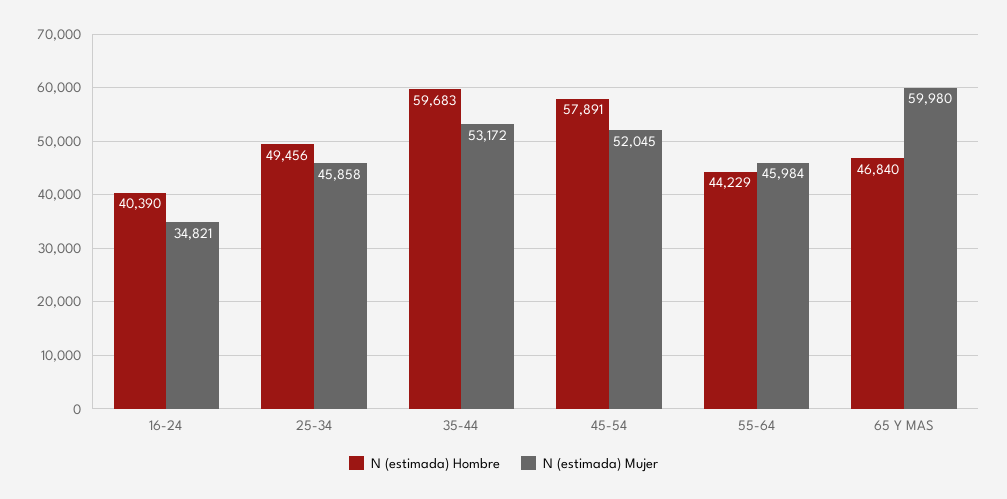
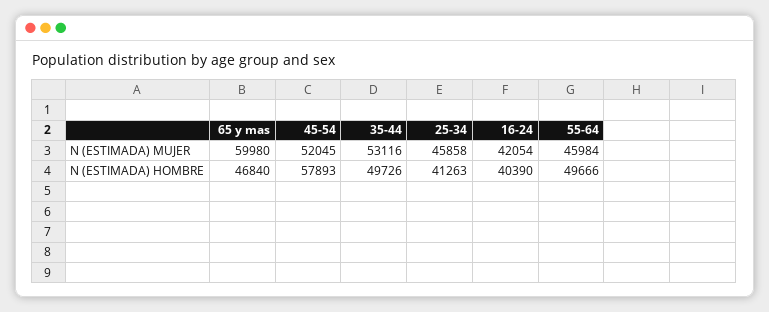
N (estimada) Mujer, 16-24: 34821 -> 42054
N (estimada) Hombre, 25-34: 49456 -> 41263
N (estimada) Hombre, 35-44: 59683 -> 49726
N (estimada) Mujer, 35-44: 53172 -> 53116
N (estimada) Hombre, 45-54: 57891 -> 57893
N (estimada) Hombre, 55-64: 44229 -> 49666

